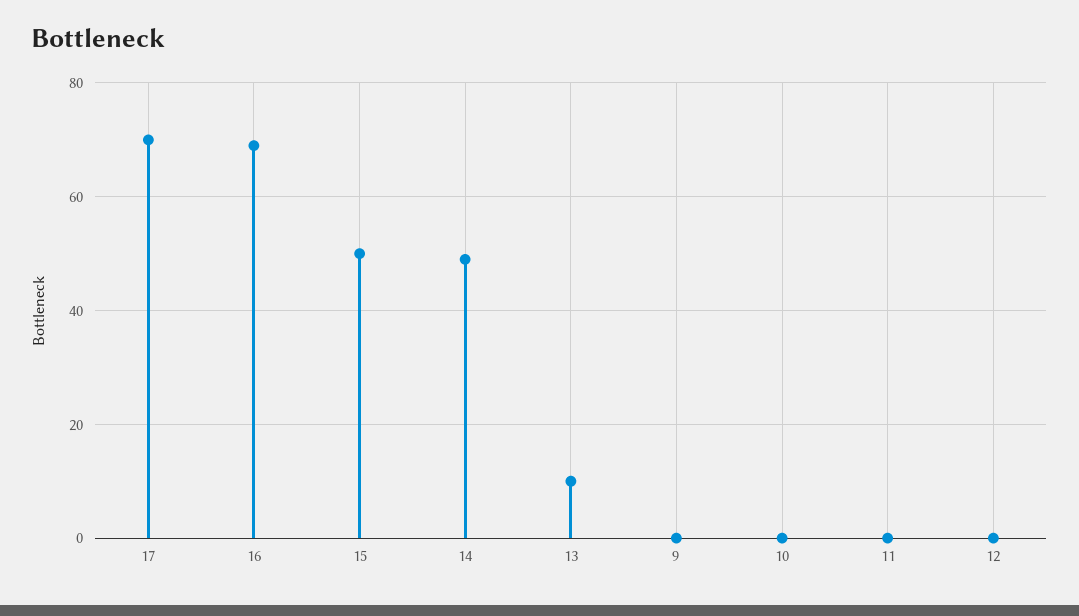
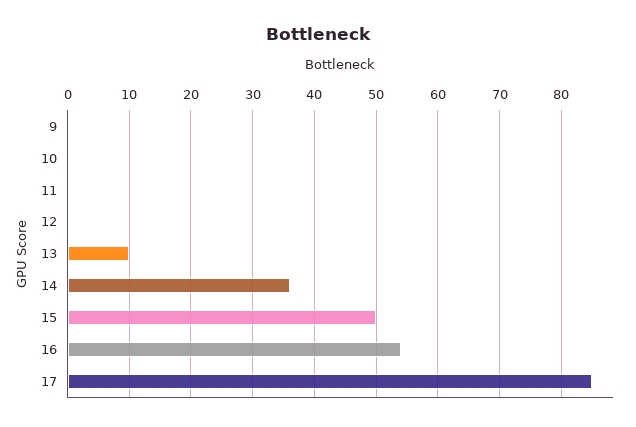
17: 70 -> 85
16: 70 -> 54
14: 50 -> 36

